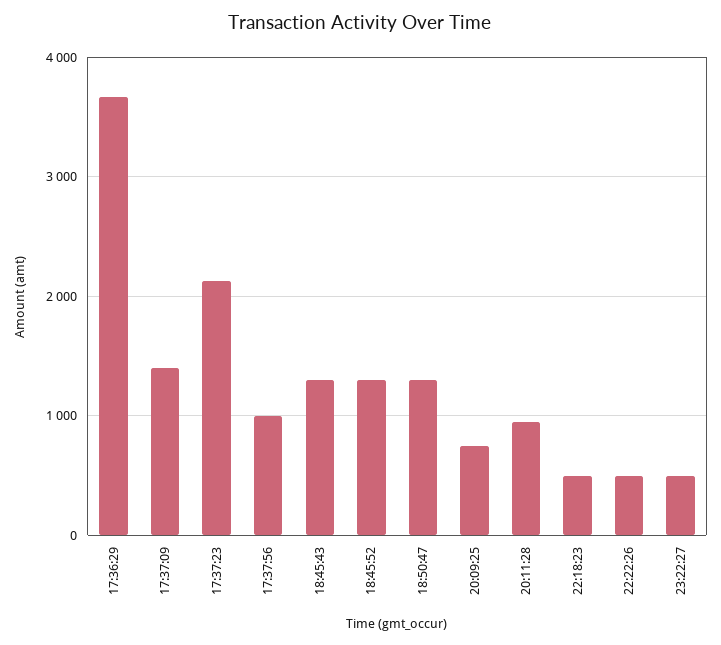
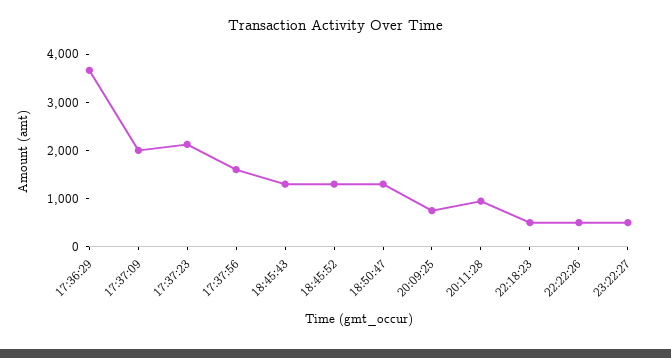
17:37:09: 1400 -> 2000
17:37:56: 1000 -> 1600

